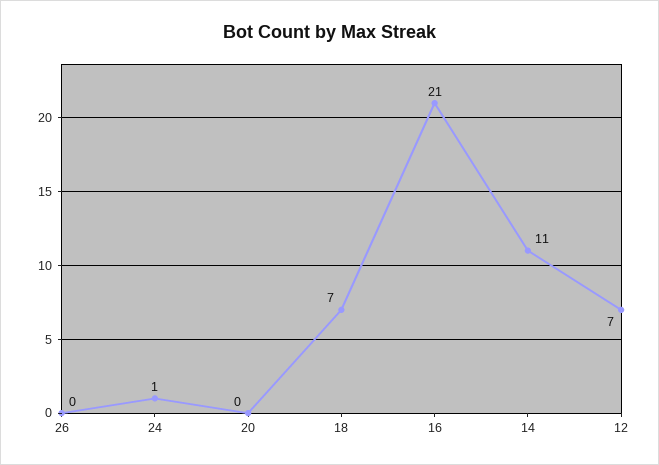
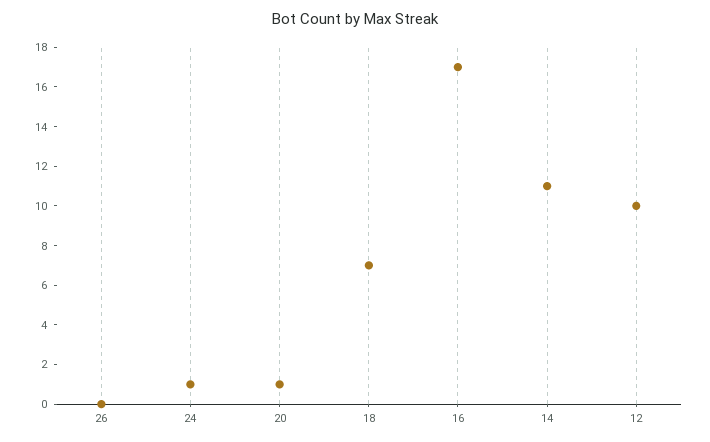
20: 0 -> 1
16: 21 -> 17
12: 7 -> 10

